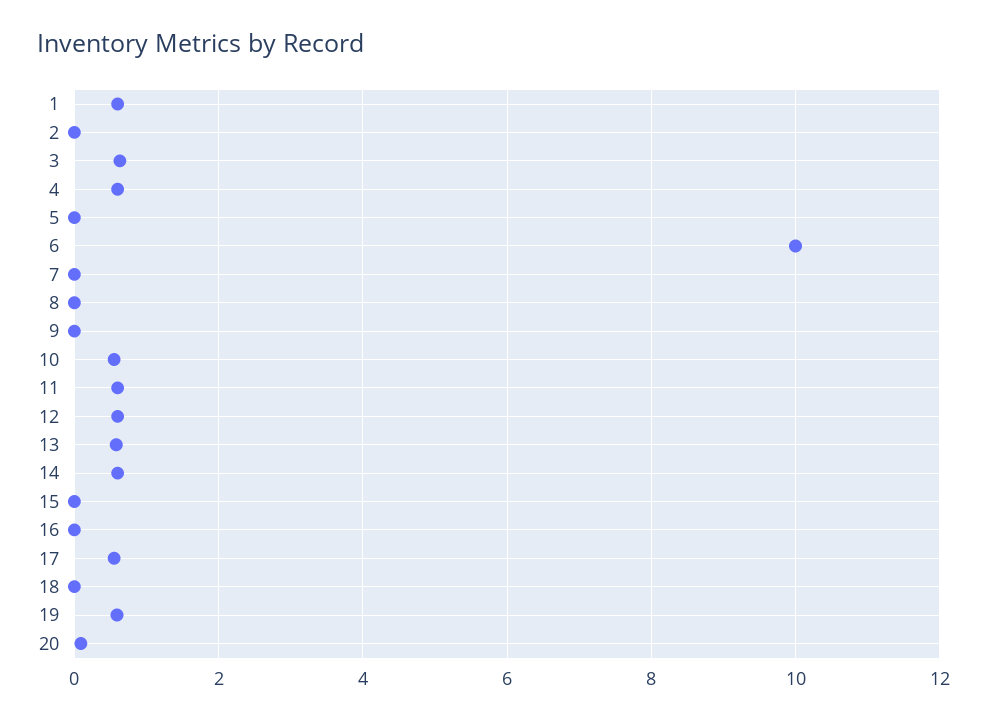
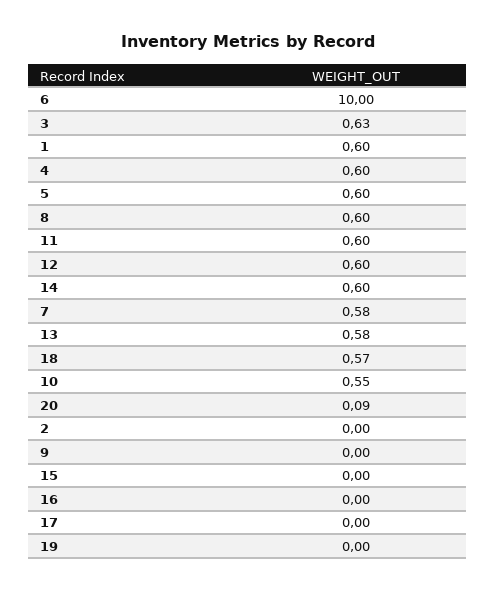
5: 0 -> 0.6
7: 0 -> 0.58
8: 0 -> 0.6
17: 0.6 -> 0
18: 0 -> 0.57
19: 0.6 -> 0

